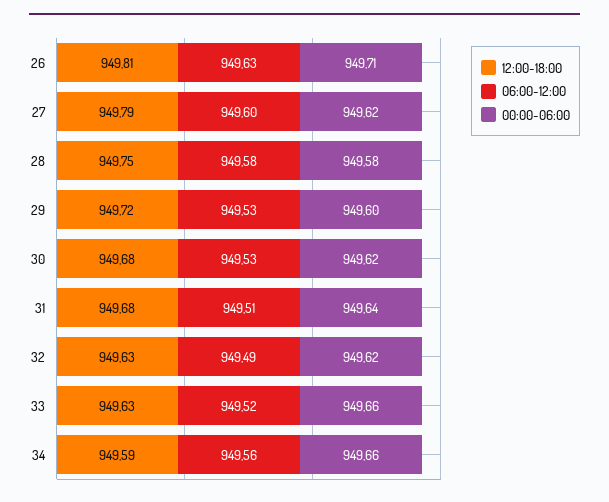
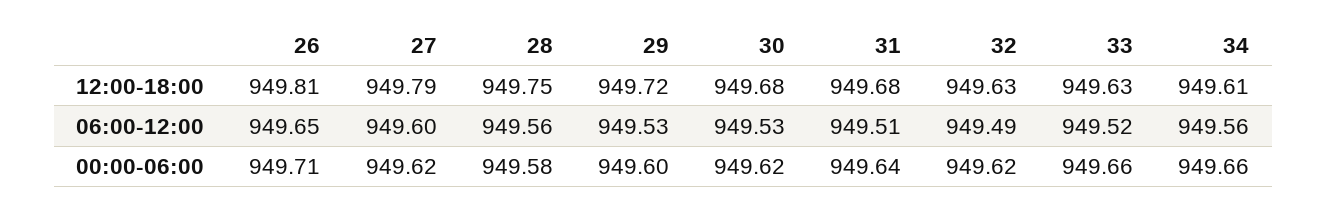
06:00-12:00, 26: 949.63 -> 949.65
06:00-12:00, 28: 949.58 -> 949.56
12:00-18:00, 34: 949.59 -> 949.61

